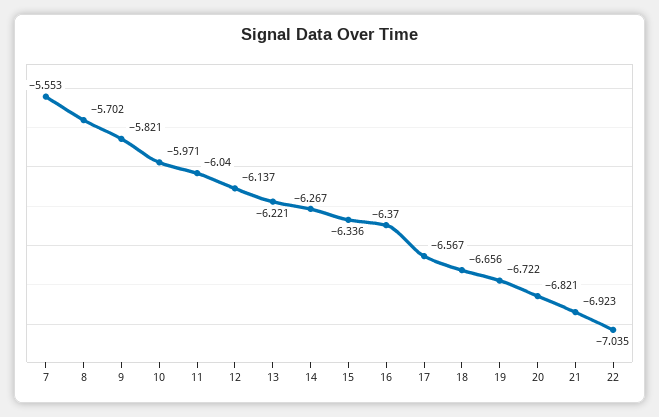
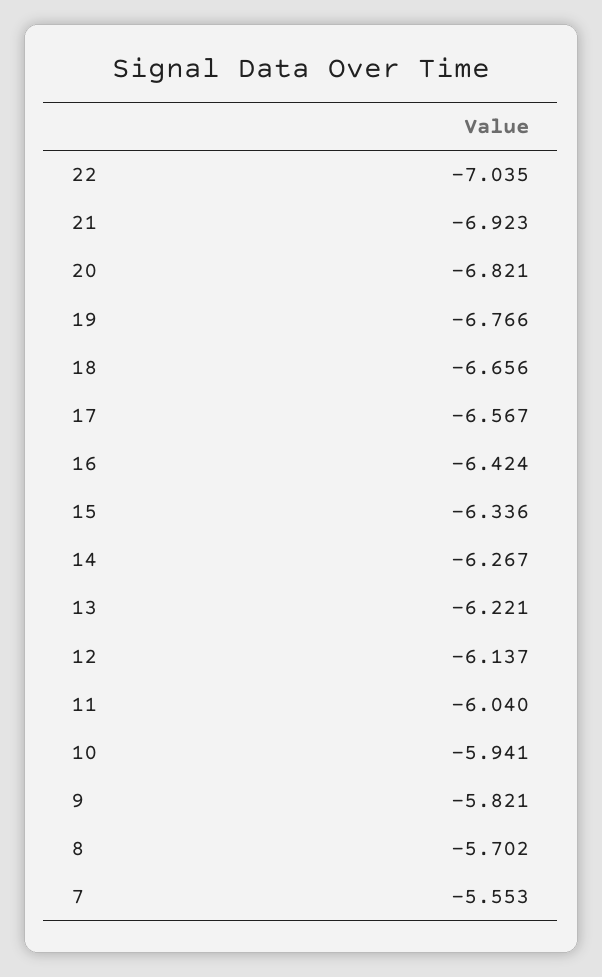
10: -5.971 -> -5.941
16: -6.37 -> -6.424
19: -6.722 -> -6.766

